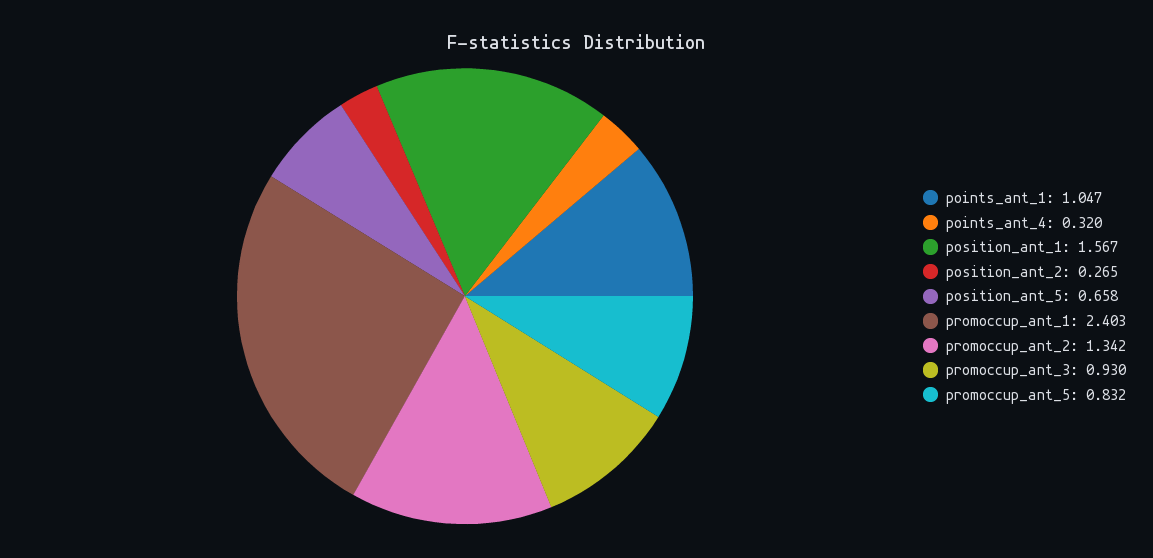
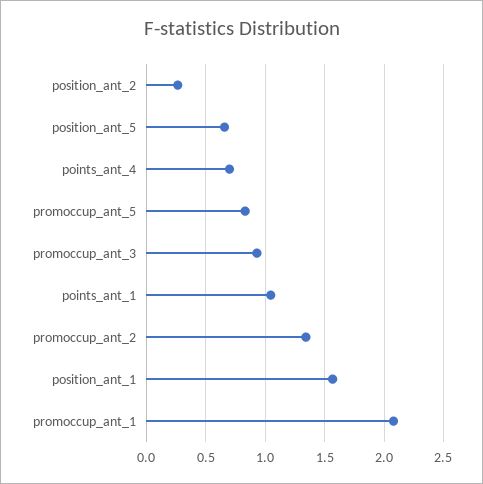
points_ant_4: 0.32 -> 0.7
promoccup_ant_1: 2.403 -> 2.1

